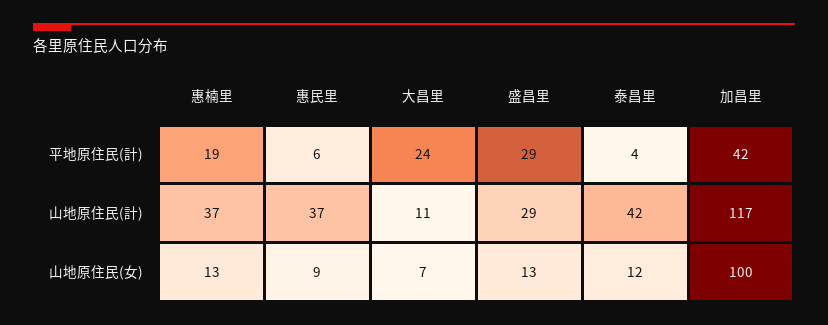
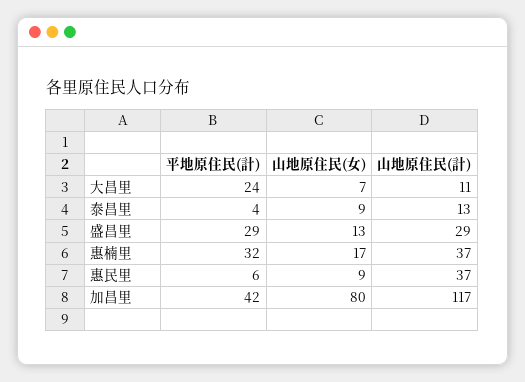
惠楠里, 平地原住民(計): 19 -> 32
泰昌里, 山地原住民(計): 42 -> 13
惠楠里, 山地原住民(女): 13 -> 17
泰昌里, 山地原住民(女): 12 -> 9
加昌里, 山地原住民(女): 100 -> 80

